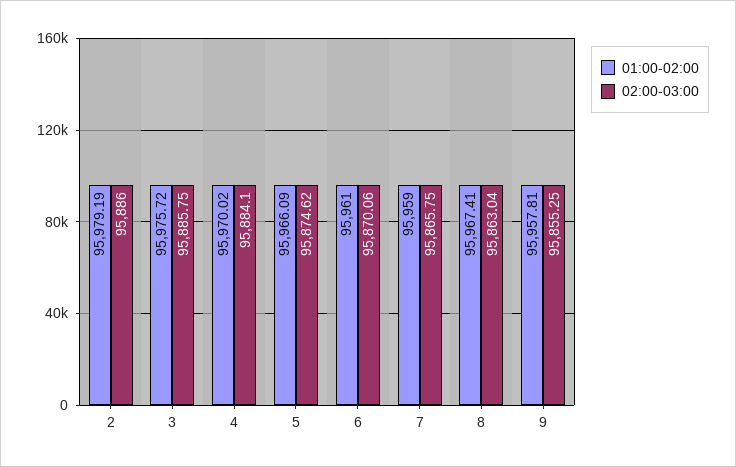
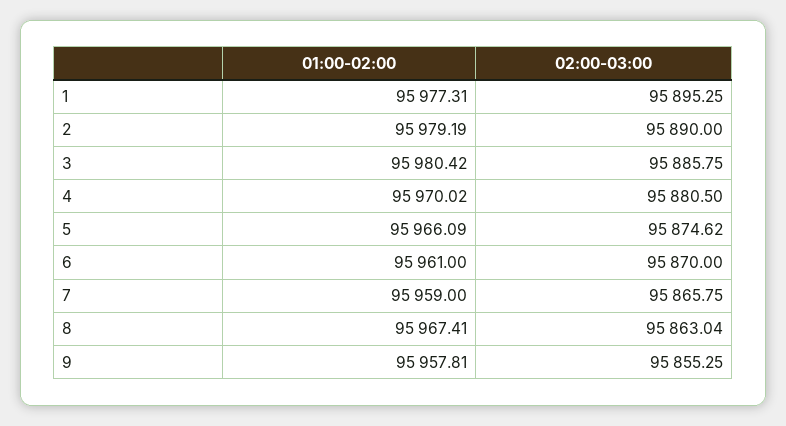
02:00-03:00, 2: 95886 -> 95890
01:00-02:00, 3: 95975.72 -> 95980.42
02:00-03:00, 4: 95884.1 -> 95880.5
02:00-03:00, 6: 95870.06 -> 95870
01:00-02:00, 1: none -> 95977.31
02:00-03:00, 1: none -> 95895.25

